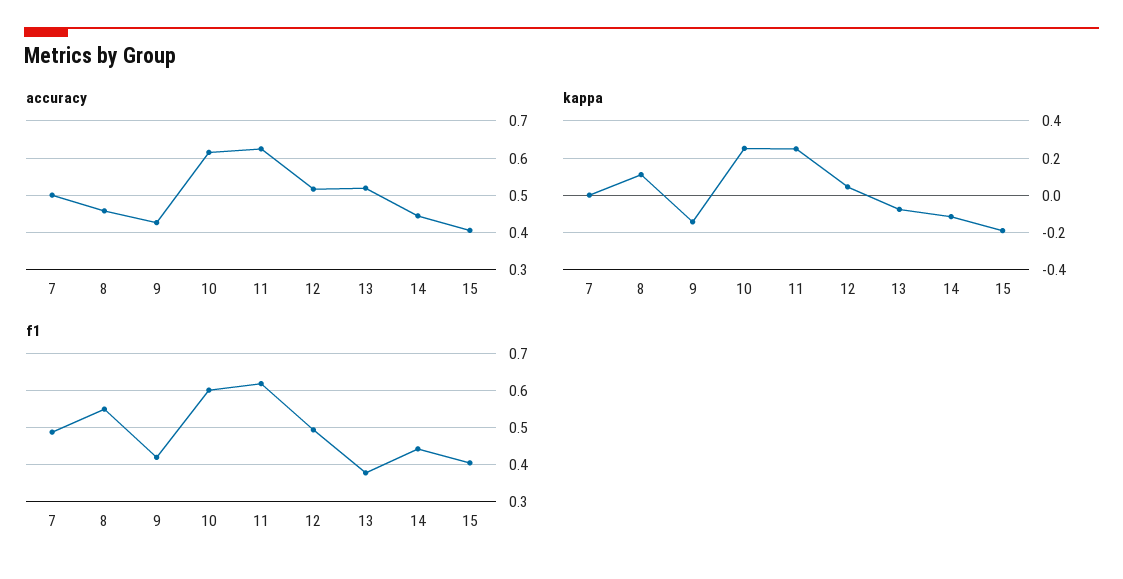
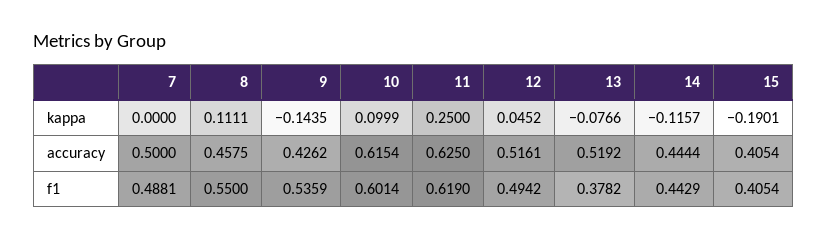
kappa, 10: 0.25 -> 0.0999
f1, 9: 0.42 -> 0.5359

